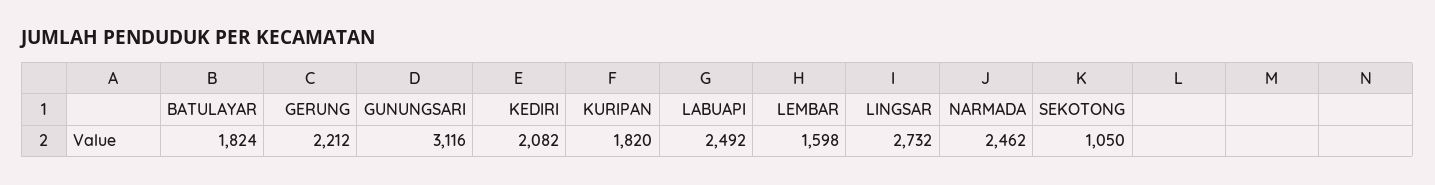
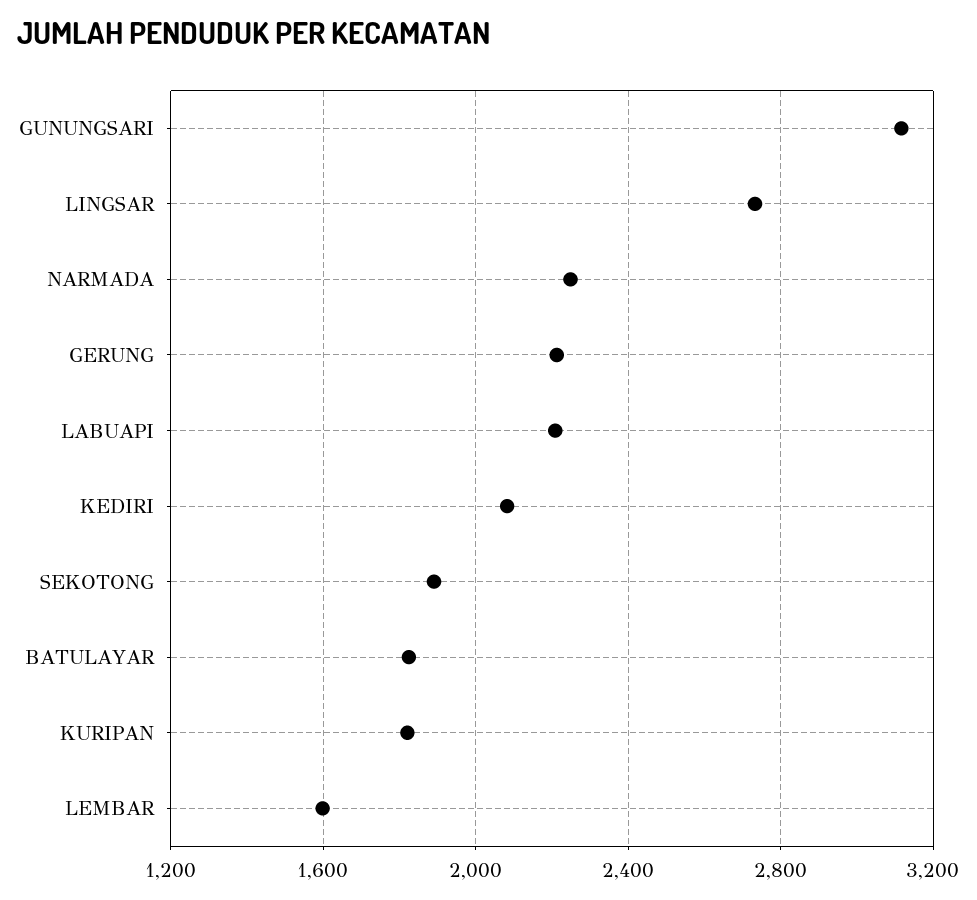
LABUAPI: 2492 -> 2200
NARMADA: 2462 -> 2250
SEKOTONG: 1050 -> 1900

